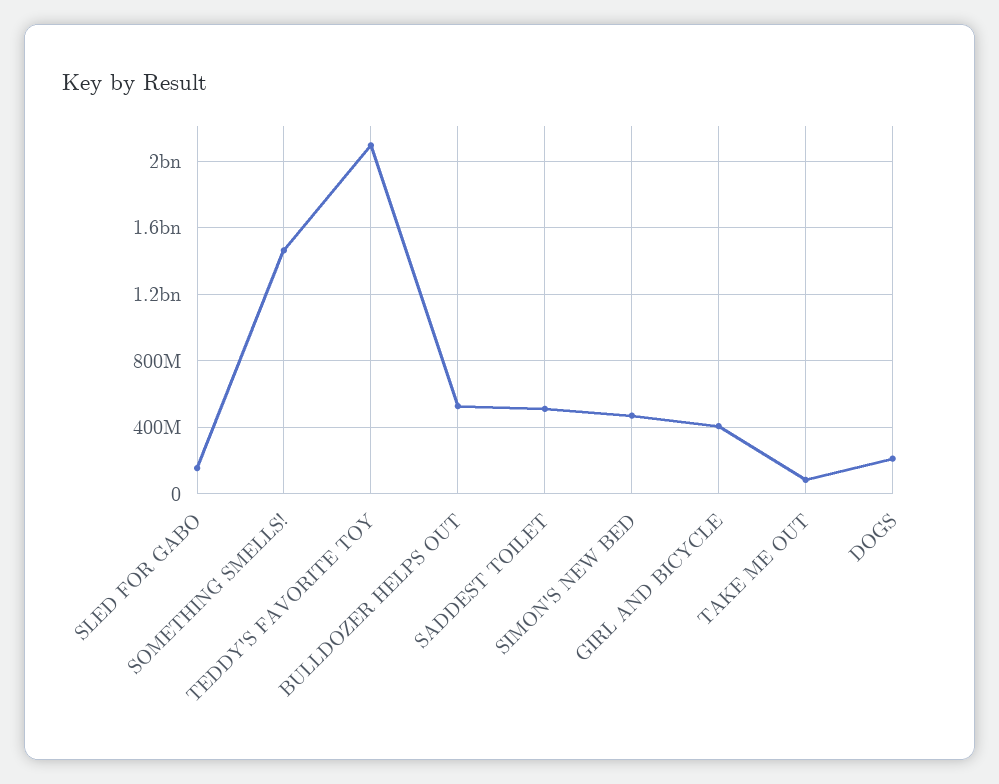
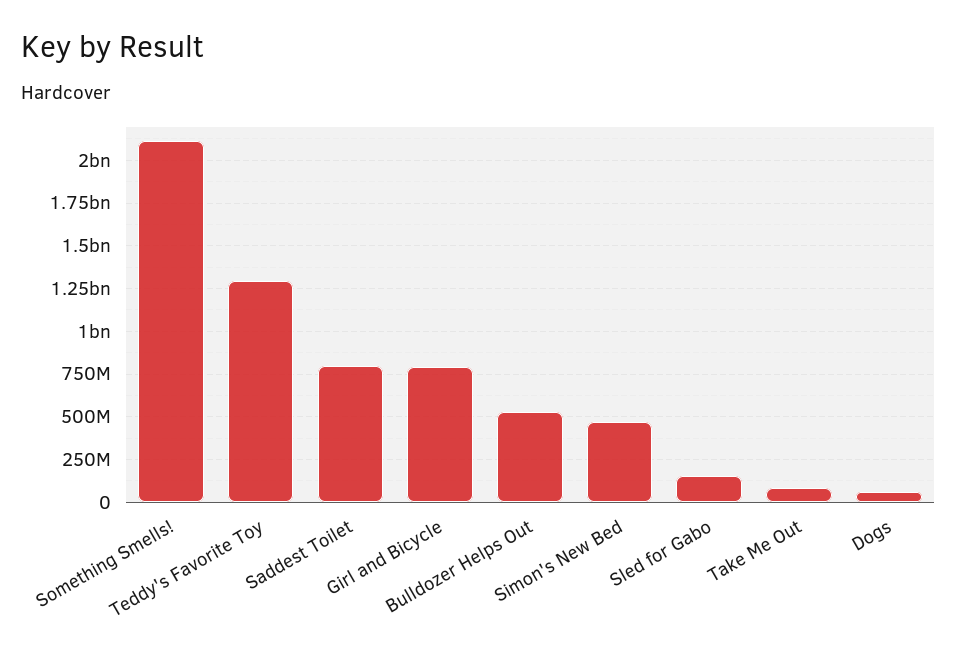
SOMETHING SMELLS!: 1450000000 -> 2100000000
TEDDY'S FAVORITE TOY: 2100000000 -> 1300000000
SADDEST TOILET: 500000000 -> 800000000
GIRL AND BICYCLE: 400000000 -> 800000000
DOGS: 200000000 -> 50000000

